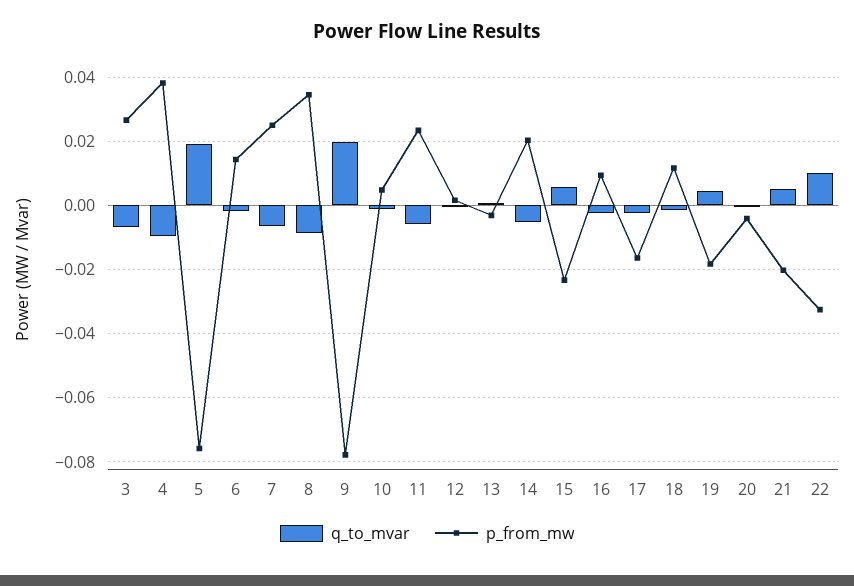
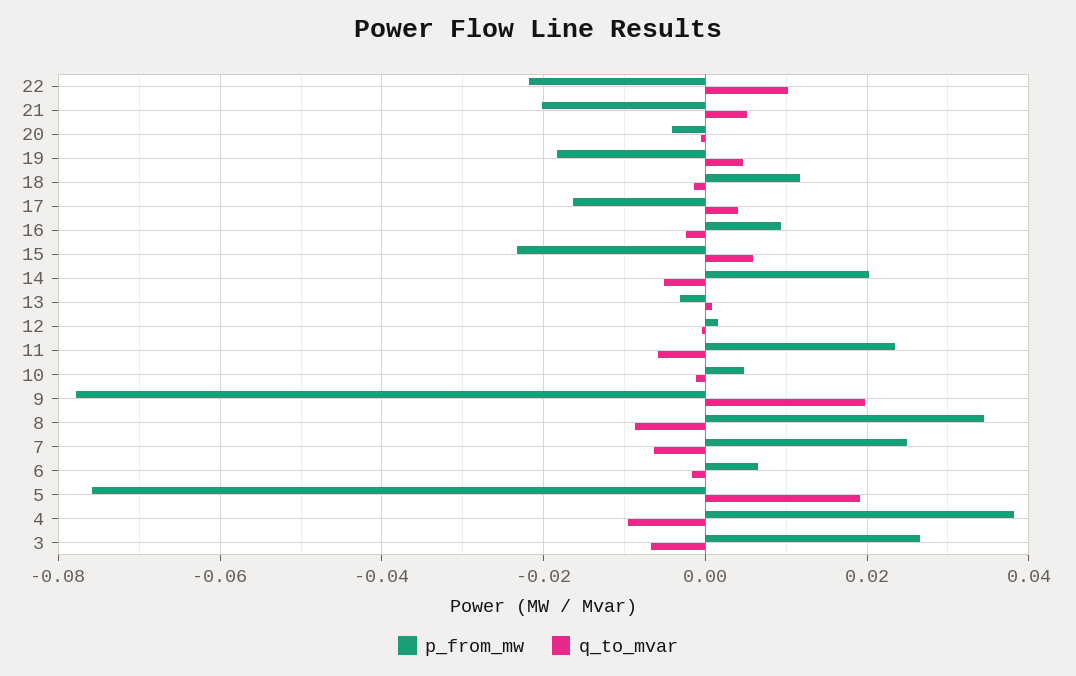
p_from_mw, 6: 0.014 -> 0.006
q_to_mvar, 17: -0.002 -> 0.004
p_from_mw, 22: -0.032 -> -0.022

